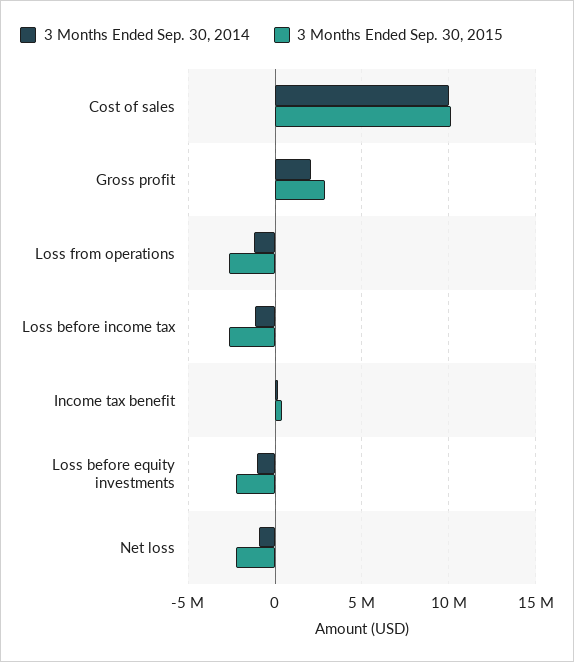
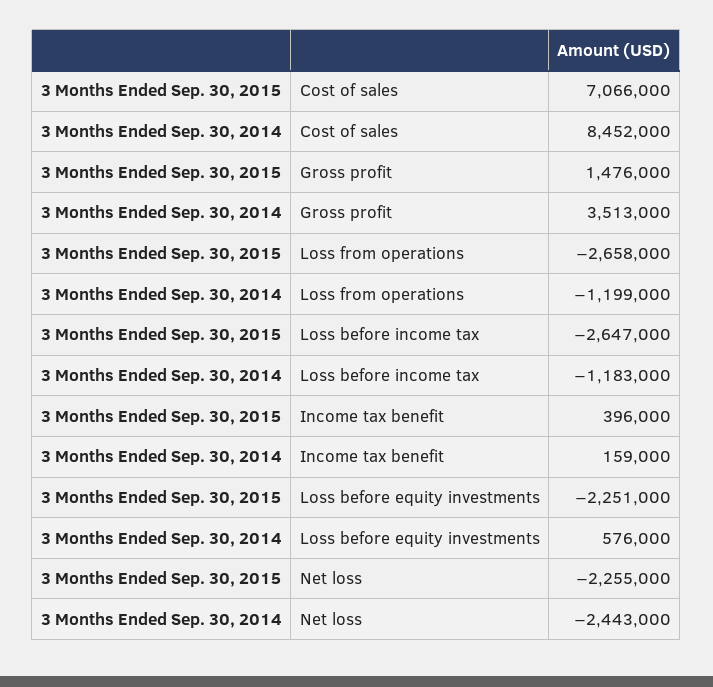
3 Months Ended Sep. 30, 2014, Cost of sales: 10000000 -> 8452000
3 Months Ended Sep. 30, 2015, Cost of sales: 10000000 -> 7066000
3 Months Ended Sep. 30, 2014, Gross profit: 2000000 -> 3513000
3 Months Ended Sep. 30, 2015, Gross profit: 3000000 -> 1476000
3 Months Ended Sep. 30, 2014, Loss before equity investments: -1000000 -> 576000
3 Months Ended Sep. 30, 2014, Net loss: -1000000 -> -2443000

